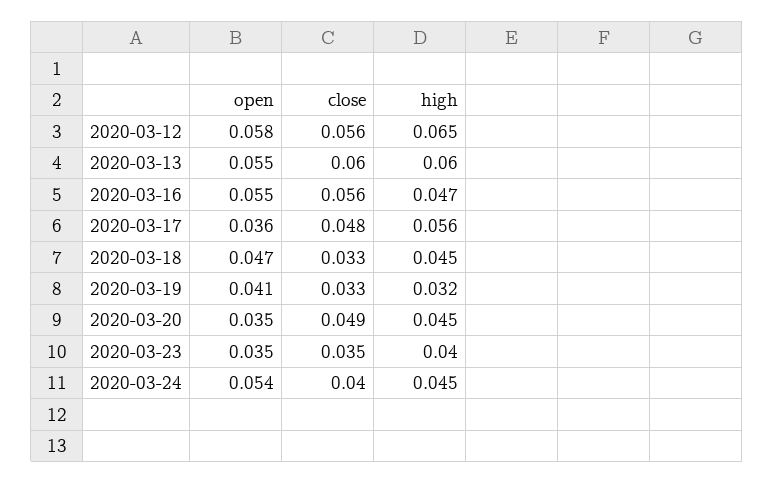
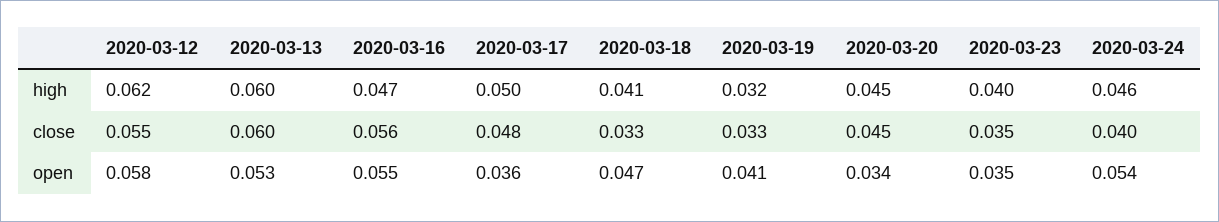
close, 2020-03-12: 0.056 -> 0.055
high, 2020-03-12: 0.065 -> 0.062
open, 2020-03-13: 0.055 -> 0.053
high, 2020-03-17: 0.056 -> 0.05
high, 2020-03-18: 0.045 -> 0.041
open, 2020-03-20: 0.035 -> 0.034
close, 2020-03-20: 0.049 -> 0.045
high, 2020-03-24: 0.045 -> 0.046

